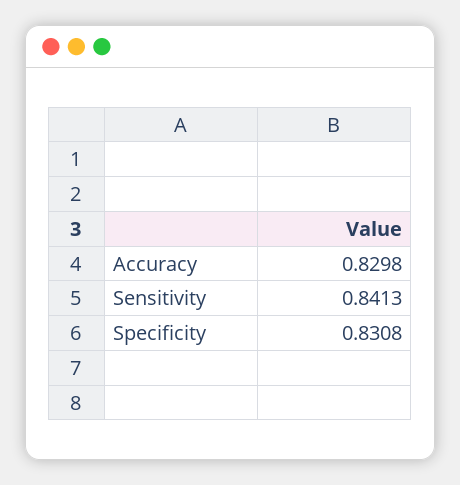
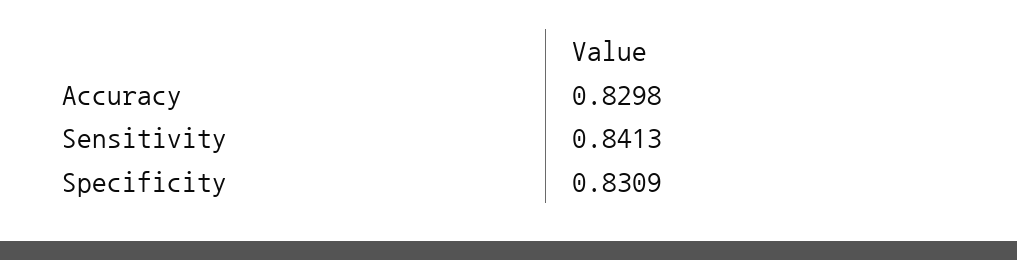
Specificity: 0.8308 -> 0.8309

